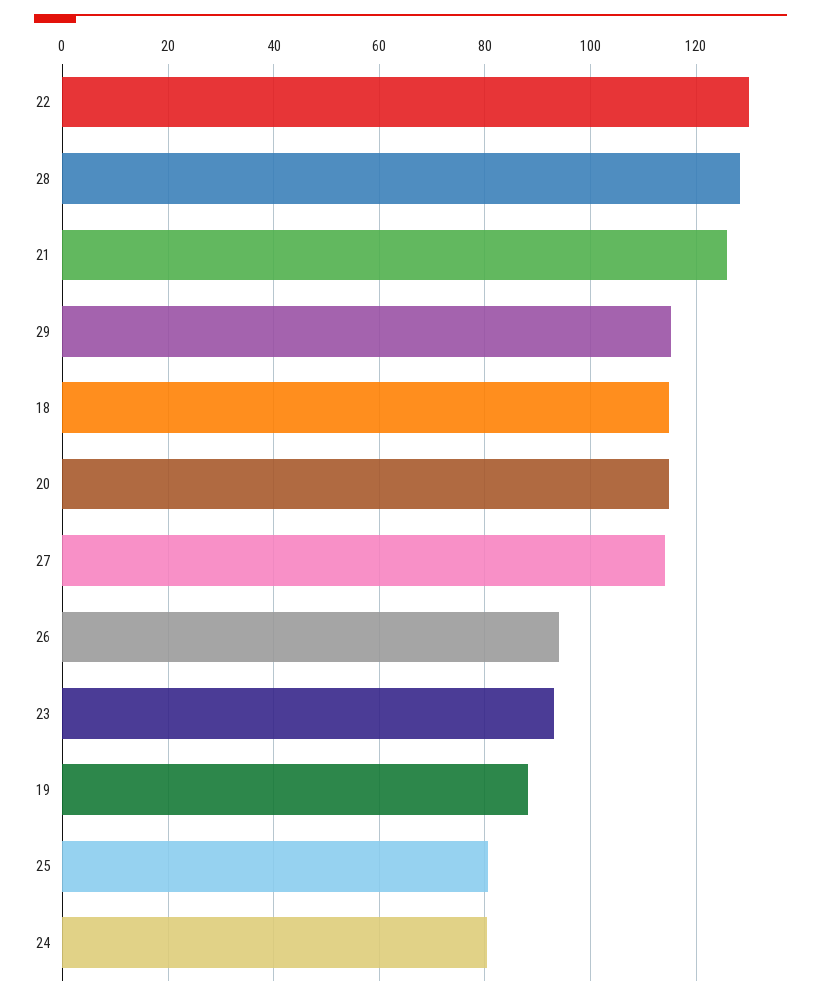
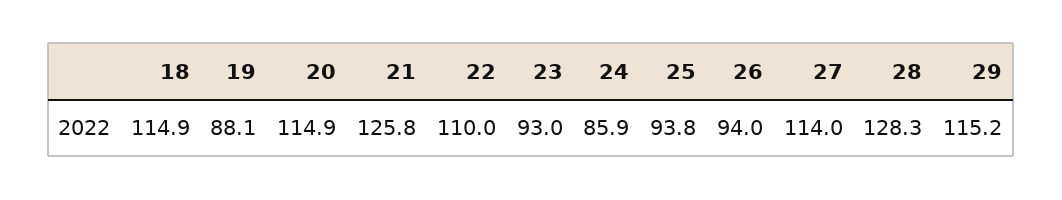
22: 130 -> 110
25: 80 -> 93.8
24: 80 -> 85.9

